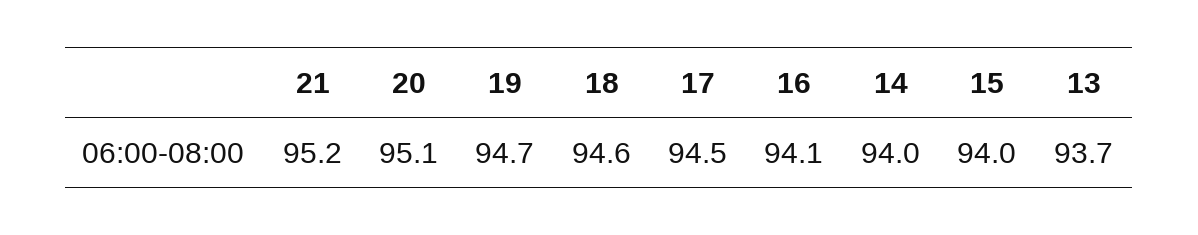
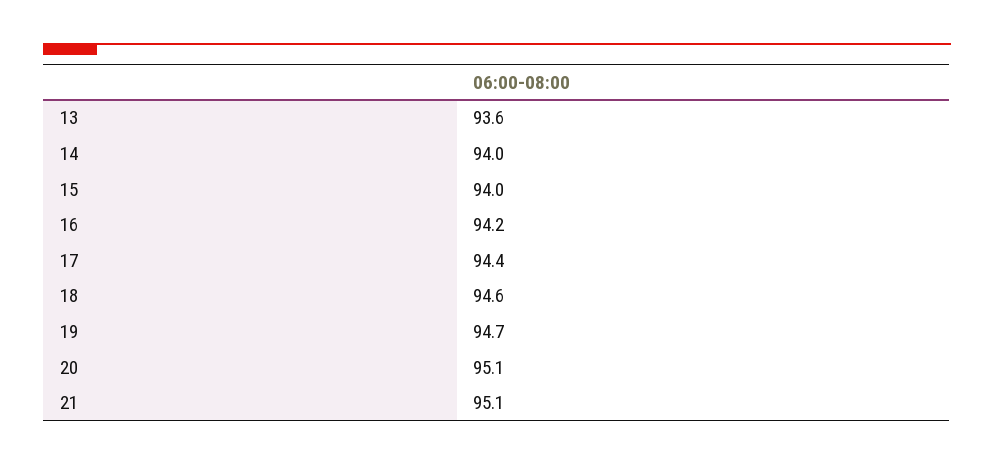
21: 95.2 -> 95.1
17: 94.5 -> 94.4
16: 94.1 -> 94.2
13: 93.7 -> 93.6

